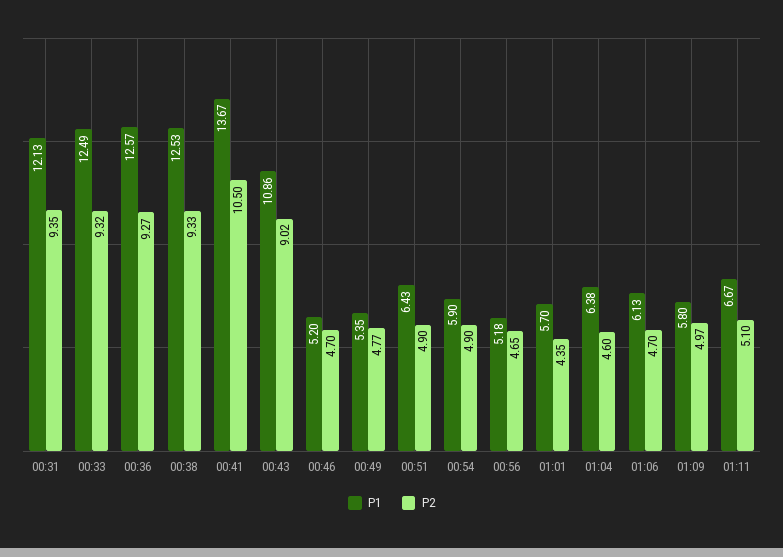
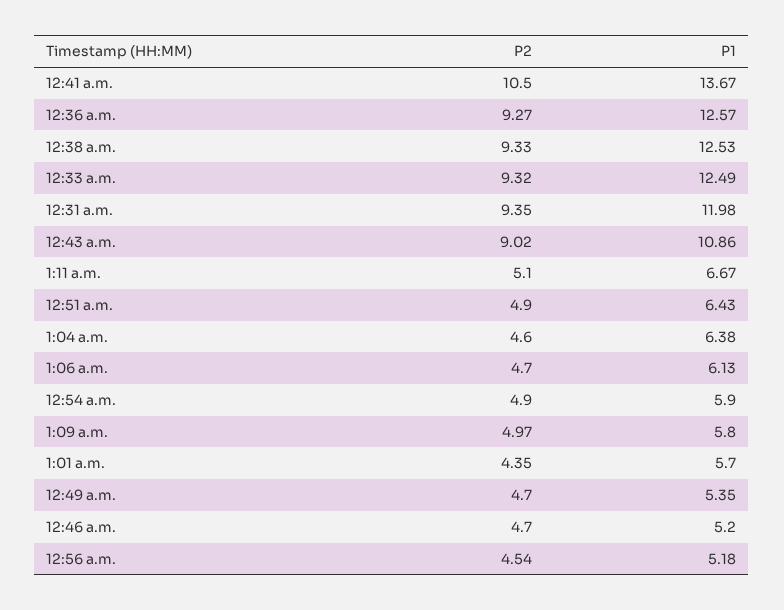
P1, 00:31: 12.13 -> 11.98
P2, 00:49: 4.77 -> 4.7
P2, 00:56: 4.65 -> 4.54

